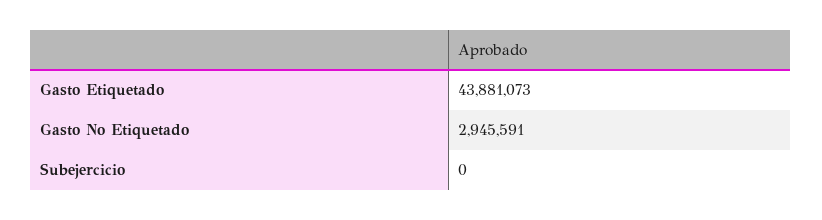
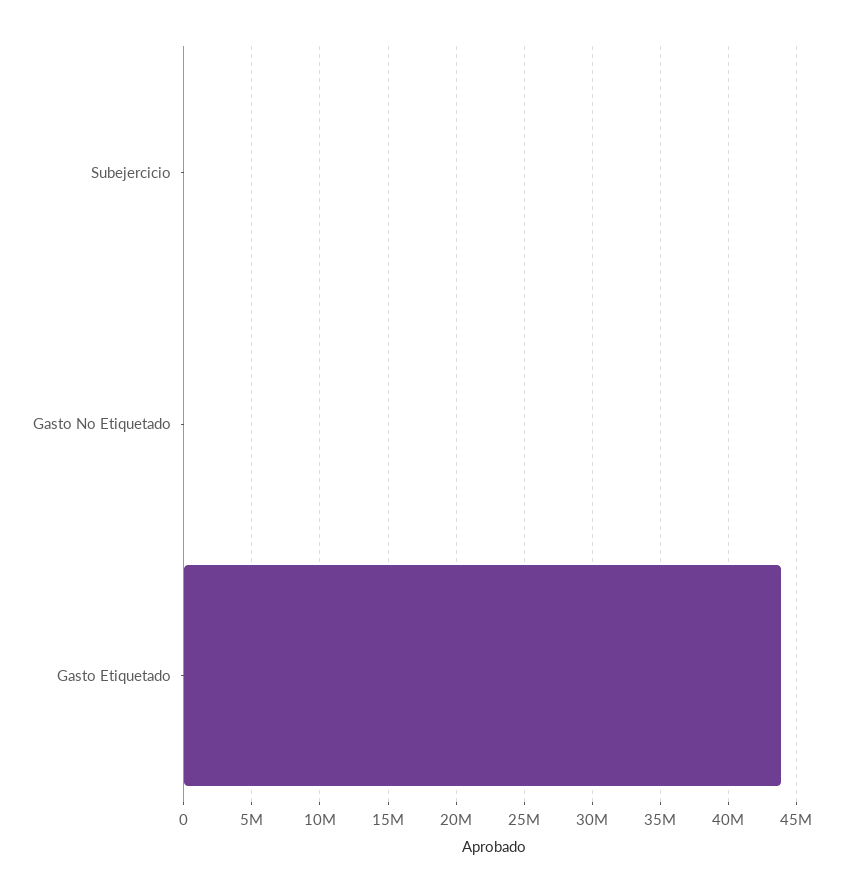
Gasto No Etiquetado: 2945591 -> 0

